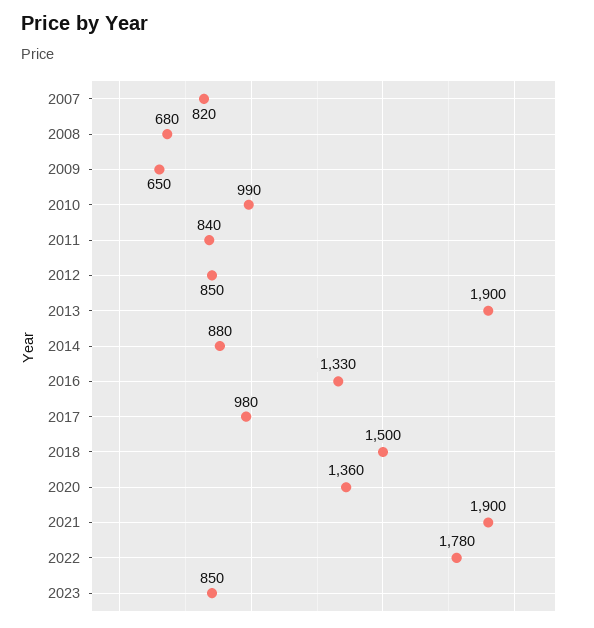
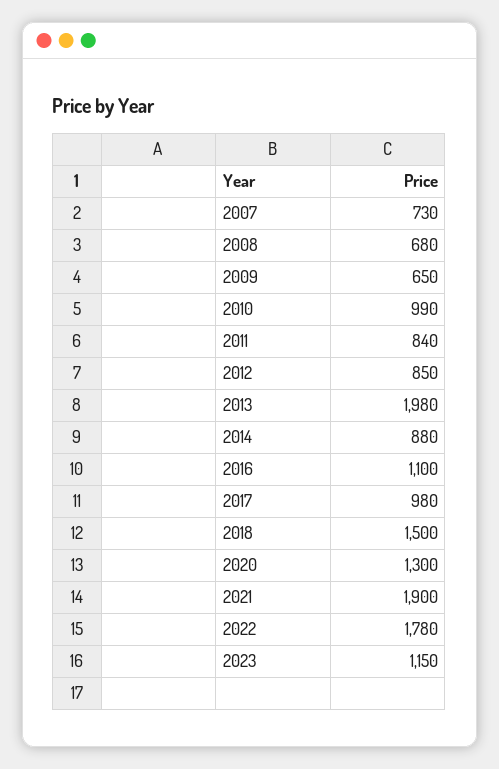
2007: 820 -> 730
2013: 1900 -> 1980
2016: 1330 -> 1100
2020: 1360 -> 1300
2023: 850 -> 1150

